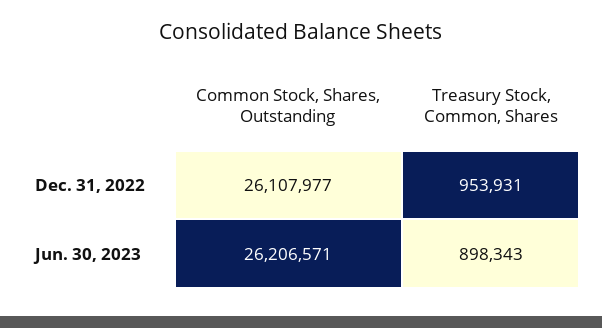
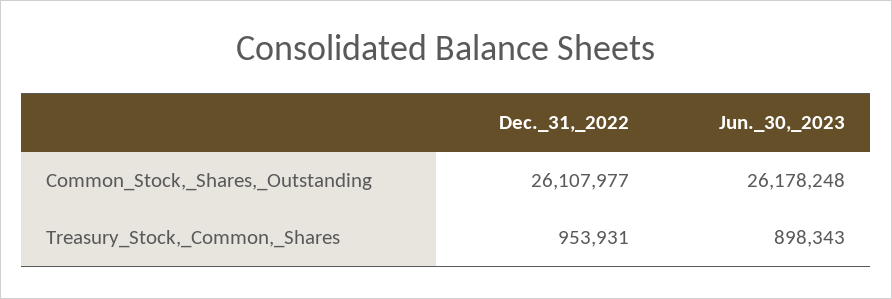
Common Stock, Shares, Outstanding, Jun. 30, 2023: 26206571 -> 26178248

